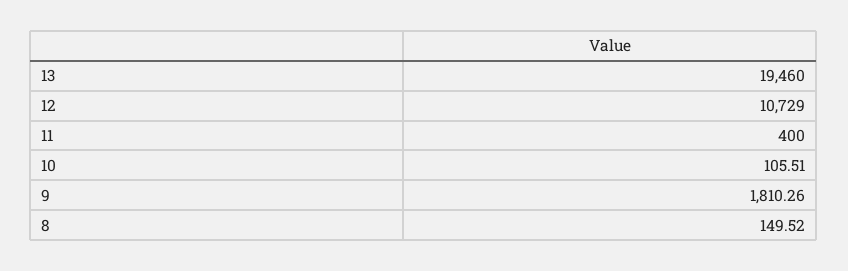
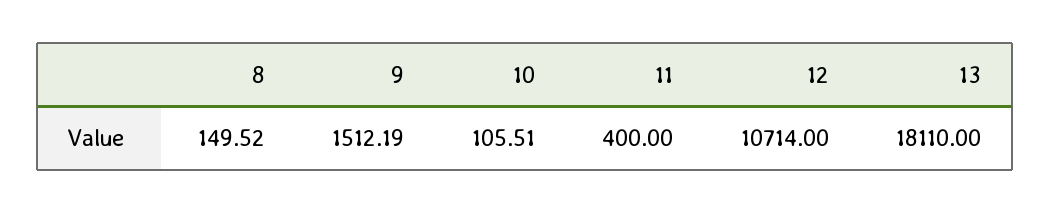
13: 19460 -> 18110
12: 10729 -> 10714
9: 1810.26 -> 1512.19

